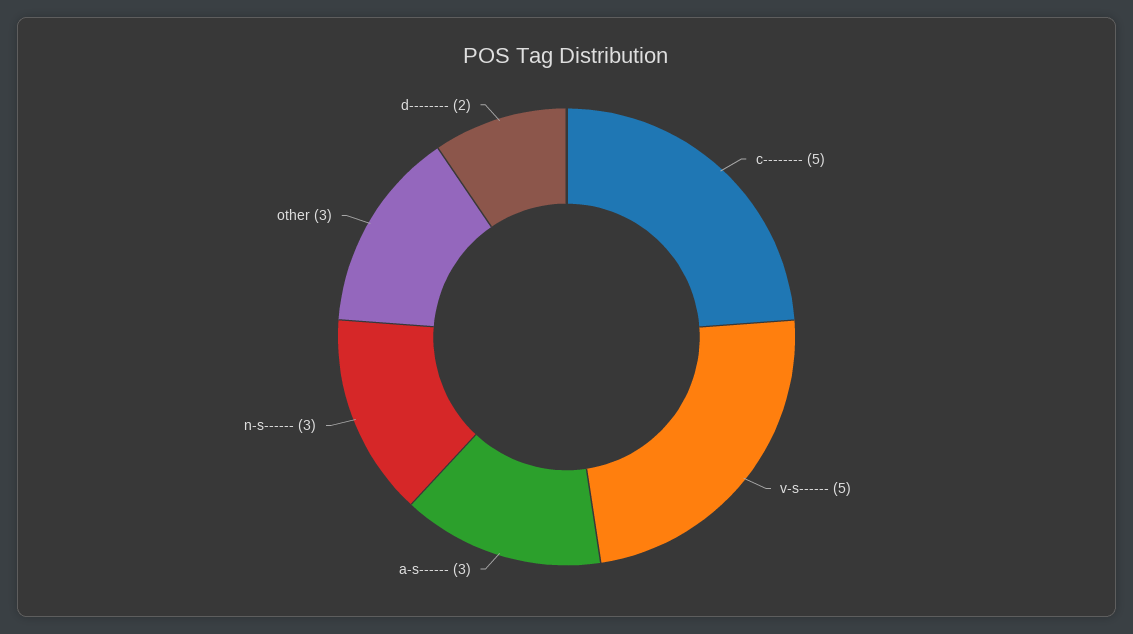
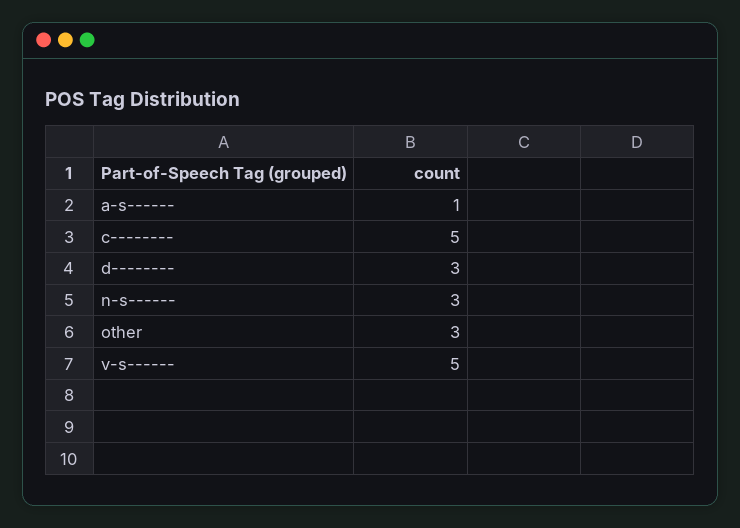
a-s------: 3 -> 1
d--------: 2 -> 3

